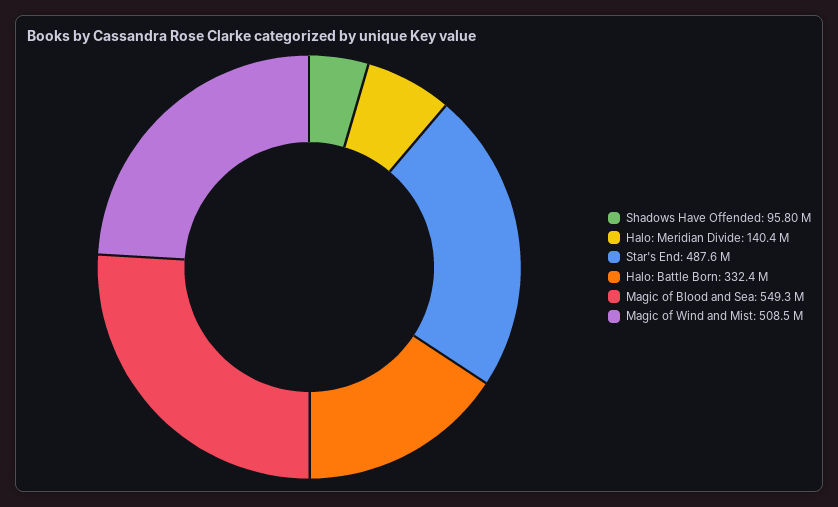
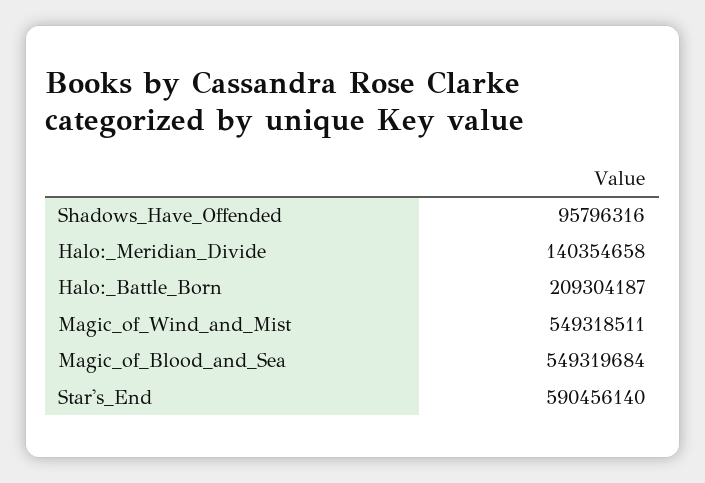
Star's End: 487600000 -> 590456140
Halo: Battle Born: 332400000 -> 209304187
Magic of Wind and Mist: 508500000 -> 549318511

